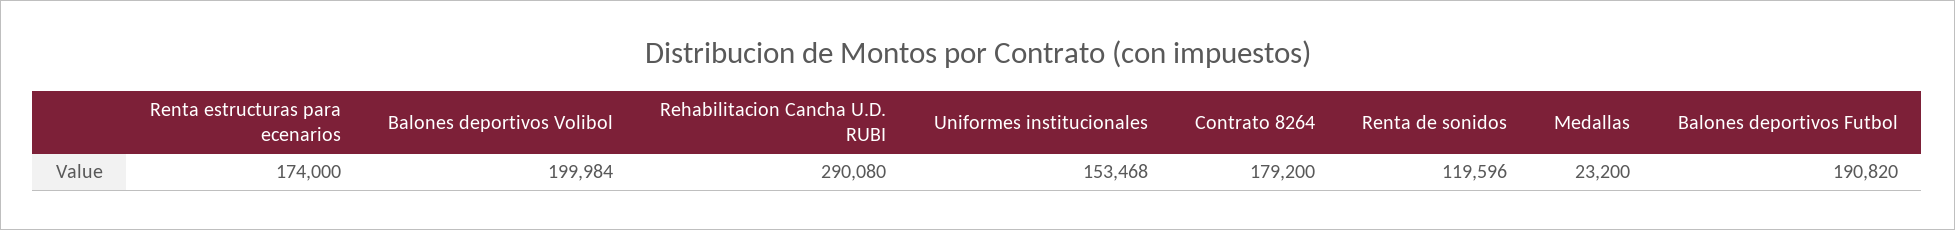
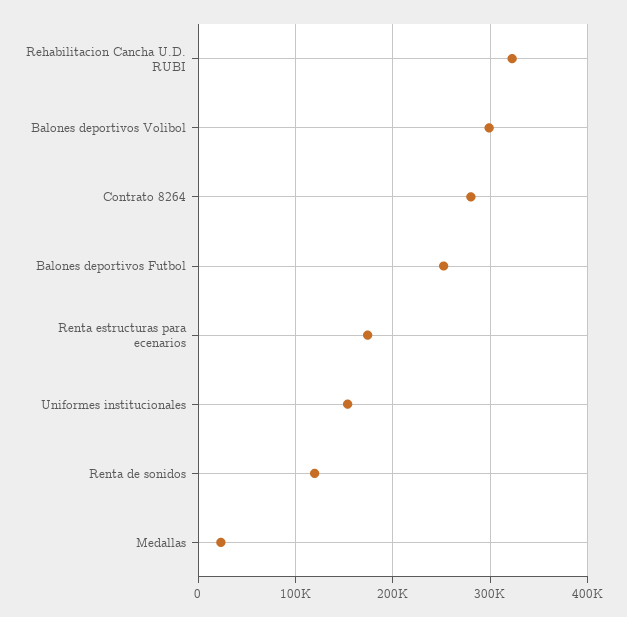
Balones deportivos Volibol: 199984 -> 300000
Rehabilitacion Cancha U.D. RUBI: 290080 -> 320000
Contrato 8264: 179200 -> 280000
Balones deportivos Futbol: 190820 -> 250000

